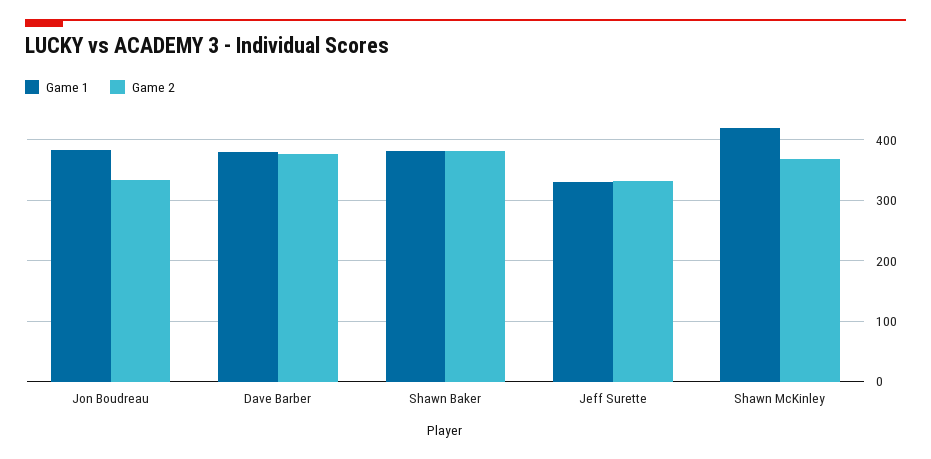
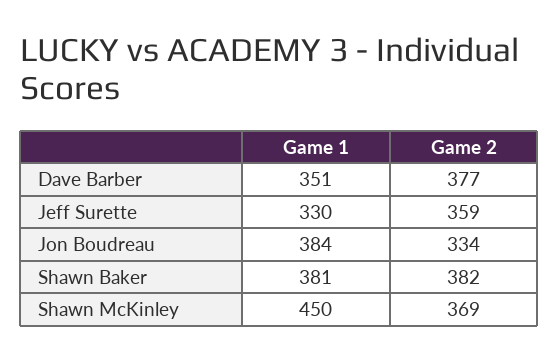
Game 1, Dave Barber: 380 -> 351
Game 2, Jeff Surette: 330 -> 359
Game 1, Shawn McKinley: 420 -> 450

